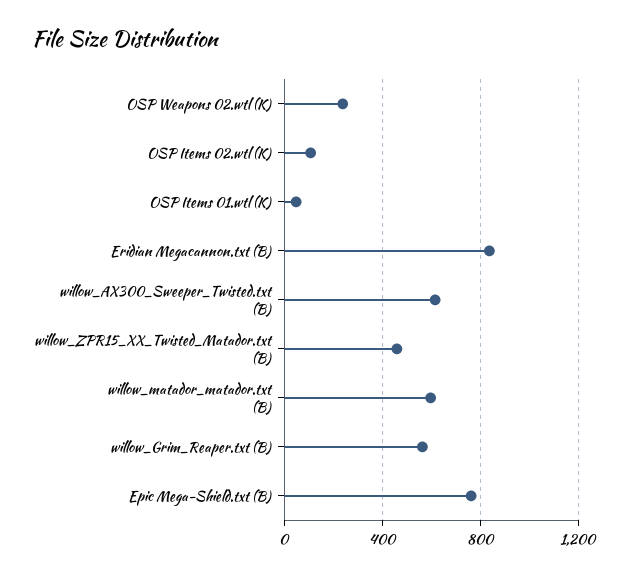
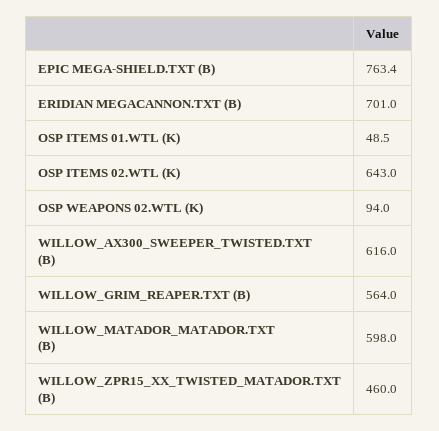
OSP Weapons 02.wtl (K): 250 -> 94
OSP Items 02.wtl (K): 100 -> 643
Eridian Megacannon.txt (B): 850 -> 701

